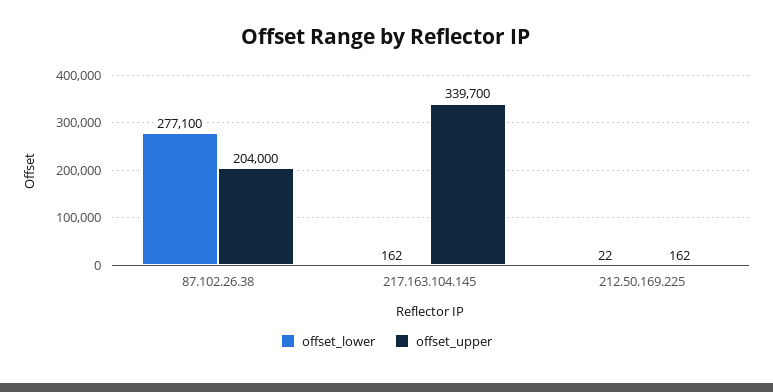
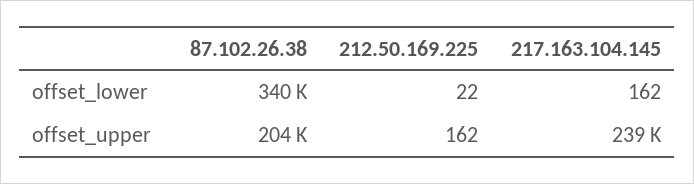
offset_lower, 87.102.26.38: 277100 -> 340000
offset_upper, 217.163.104.145: 339700 -> 239000

